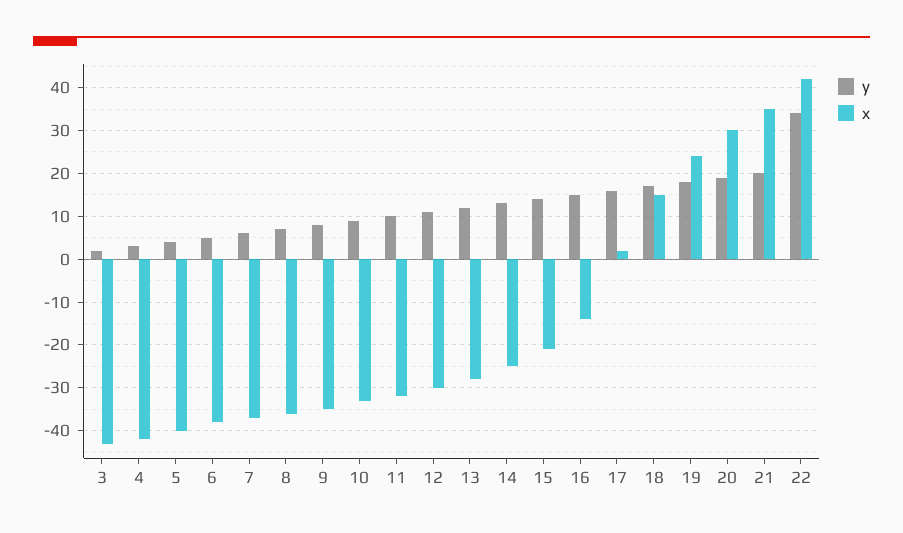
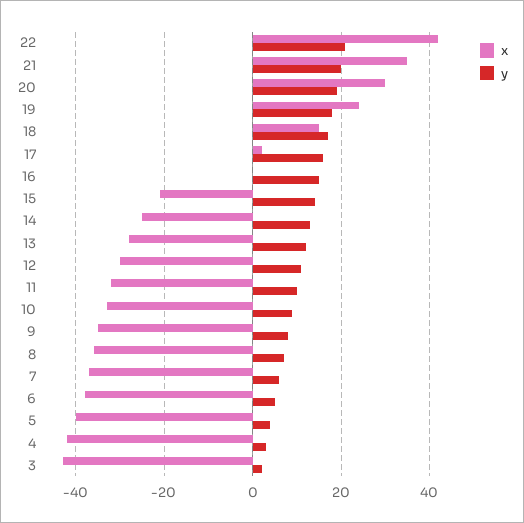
x, 16: -15 -> 0
y, 22: 35 -> 20

